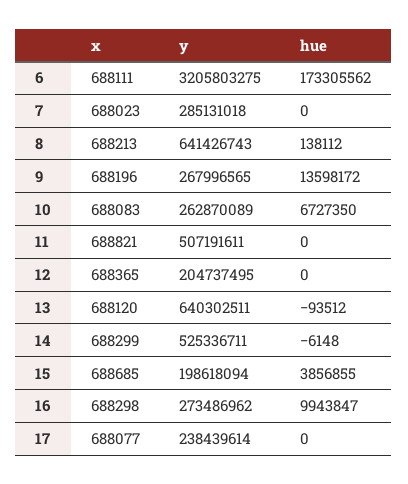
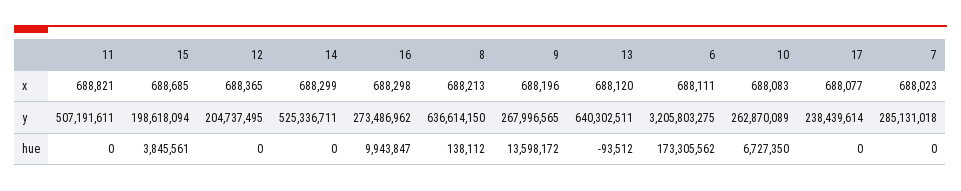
y, 8: 641426743 -> 636614150
hue, 14: -6148 -> 0
hue, 15: 3856855 -> 3845561

